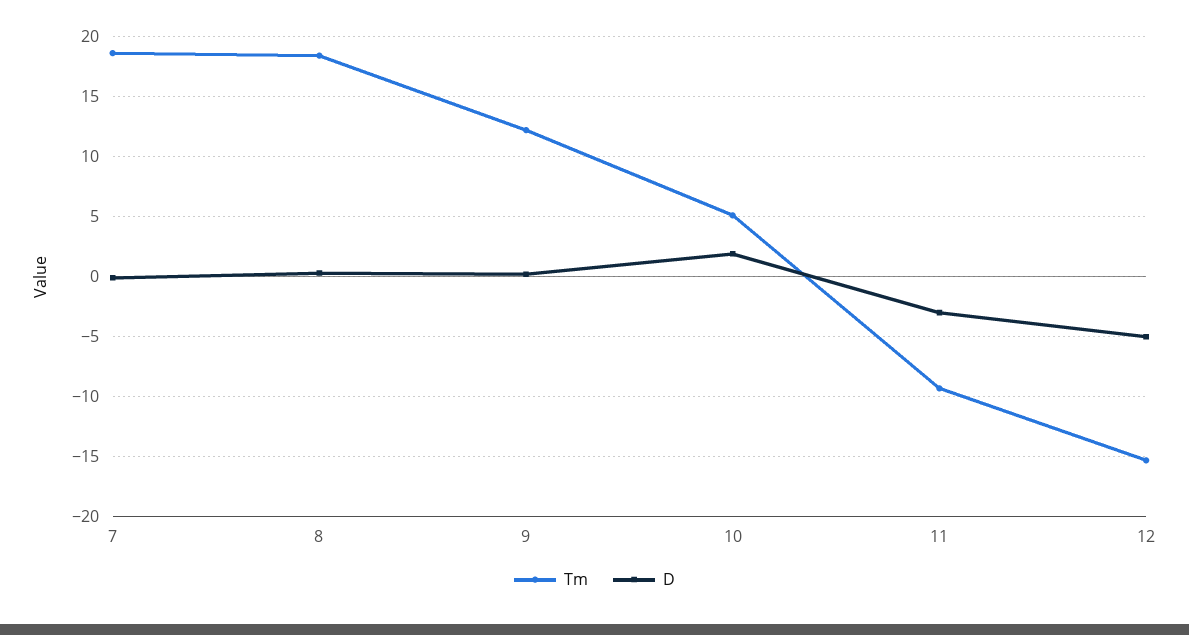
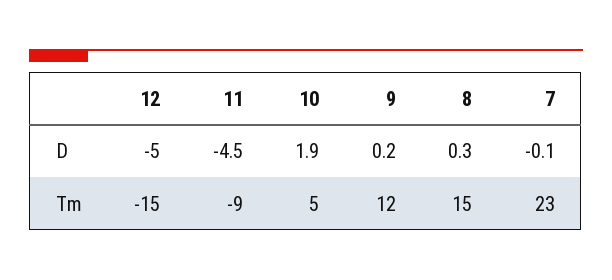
Tm, 7: 18.5 -> 23
Tm, 8: 18.5 -> 15
D, 11: -3 -> -4.5

